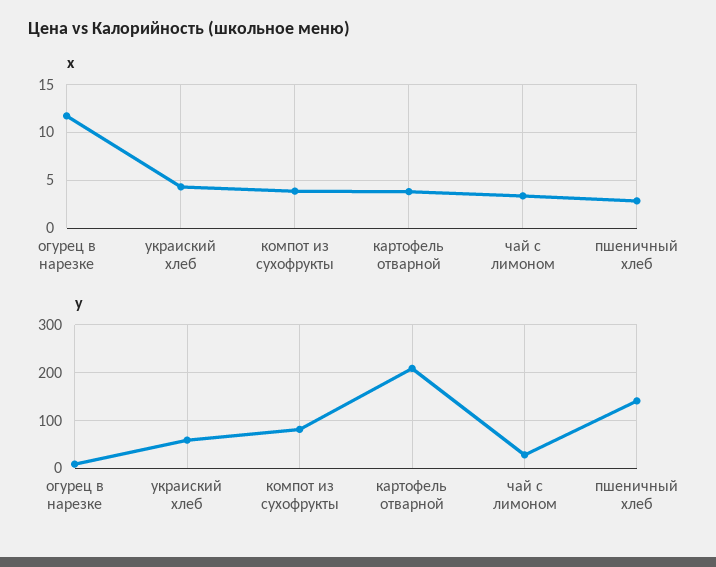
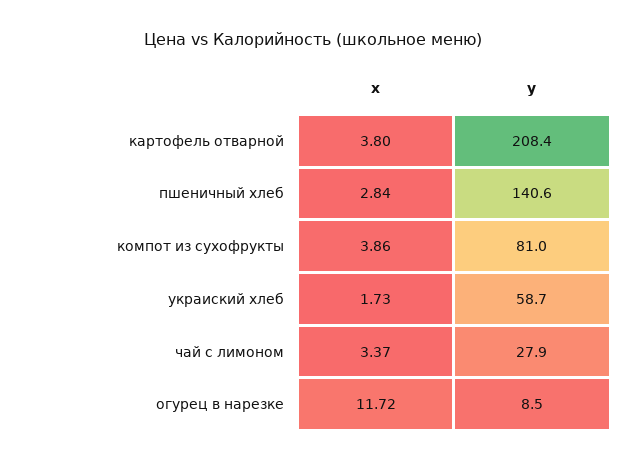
x, украиский хлеб: 4 -> 1.73

